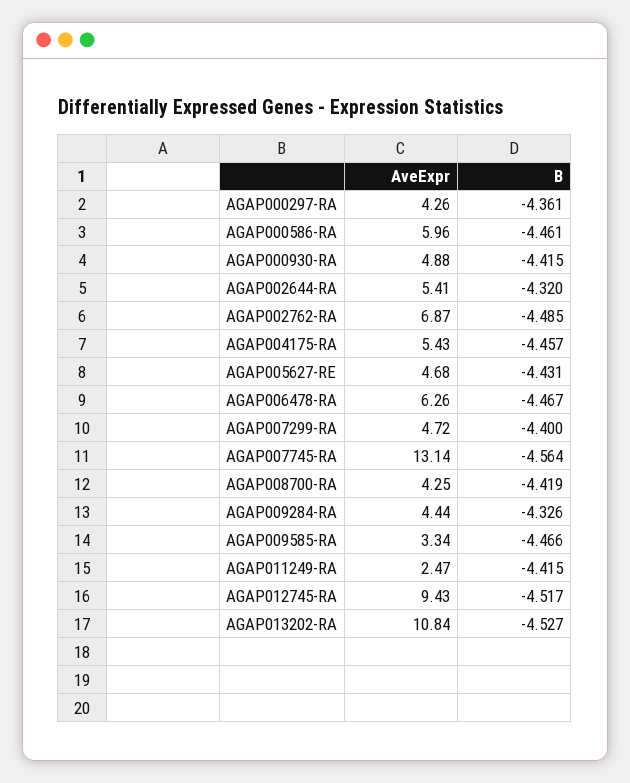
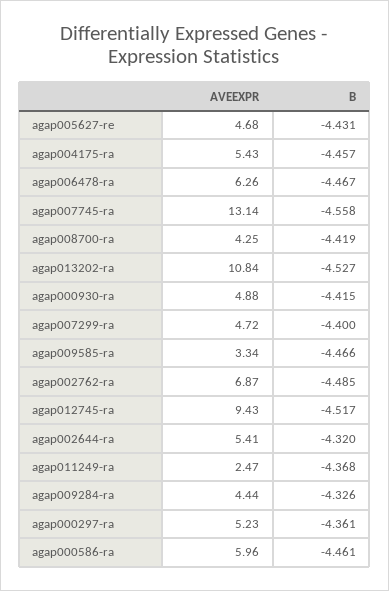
AveExpr, AGAP000297-RA: 4.26 -> 5.23
B, AGAP007745-RA: -4.564 -> -4.558
B, AGAP011249-RA: -4.415 -> -4.368

